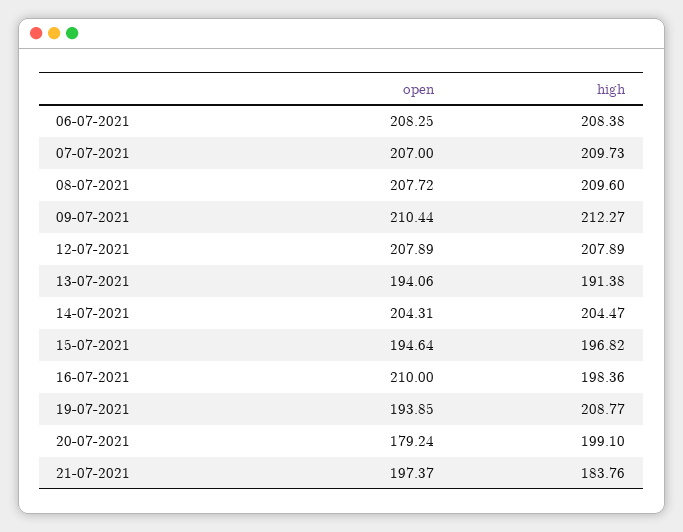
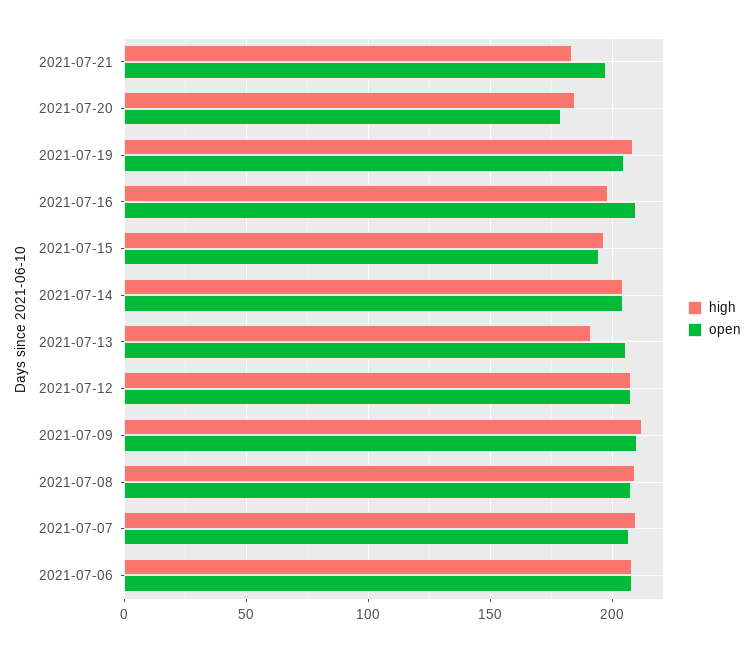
open, 13-07-2021: 194.06 -> 205
open, 19-07-2021: 193.85 -> 205
high, 20-07-2021: 199.1 -> 185

